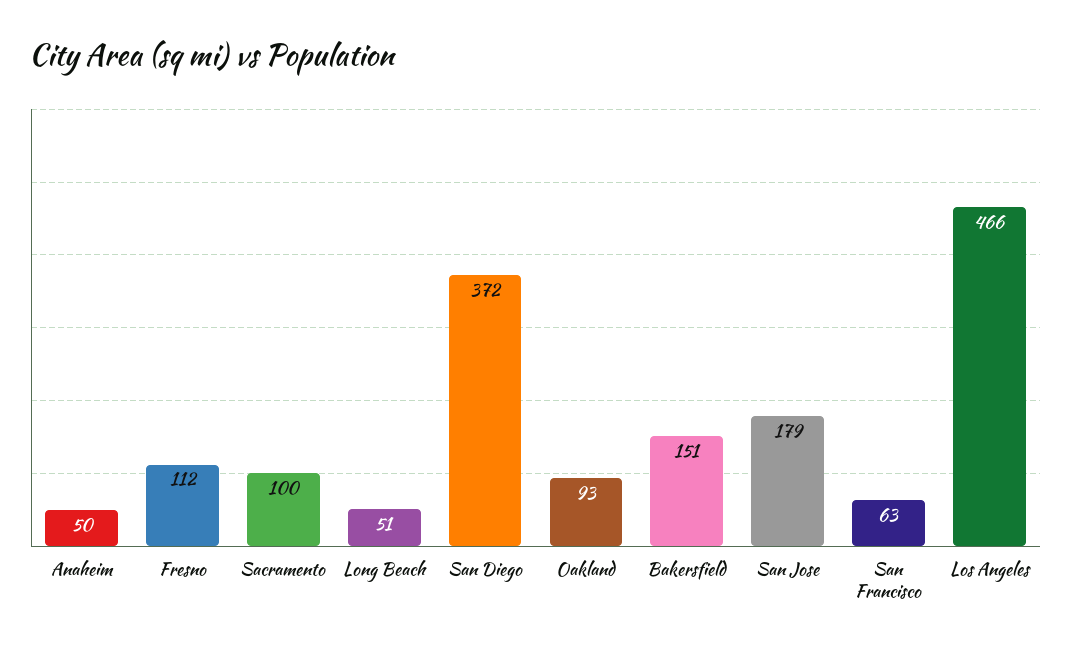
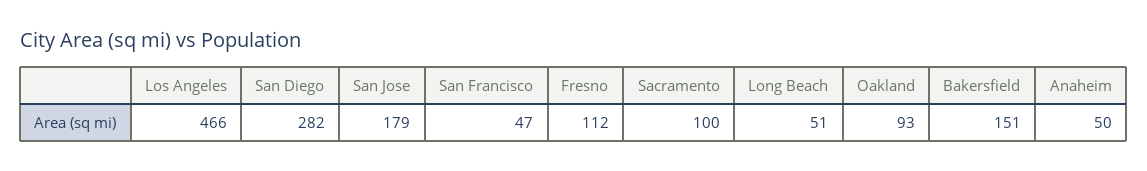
San Diego: 372 -> 282
San Francisco: 63 -> 47

